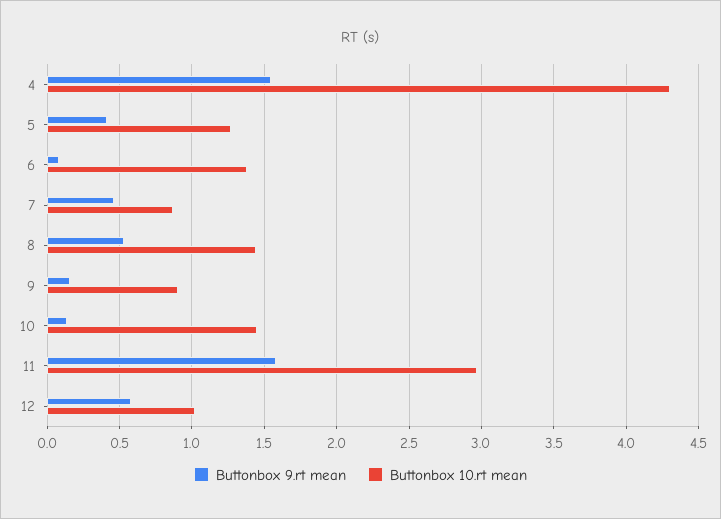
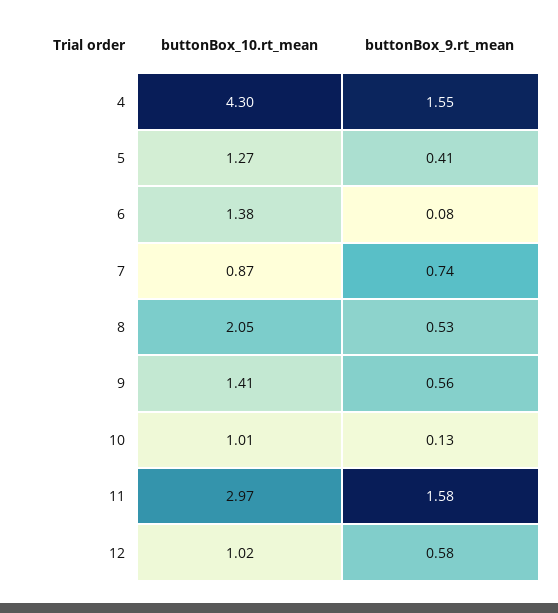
Buttonbox 9.rt mean, 7: 0.45 -> 0.74
Buttonbox 10.rt mean, 8: 1.45 -> 2.05
Buttonbox 9.rt mean, 9: 0.15 -> 0.56
Buttonbox 10.rt mean, 9: 0.9 -> 1.41
Buttonbox 10.rt mean, 10: 1.45 -> 1.01

